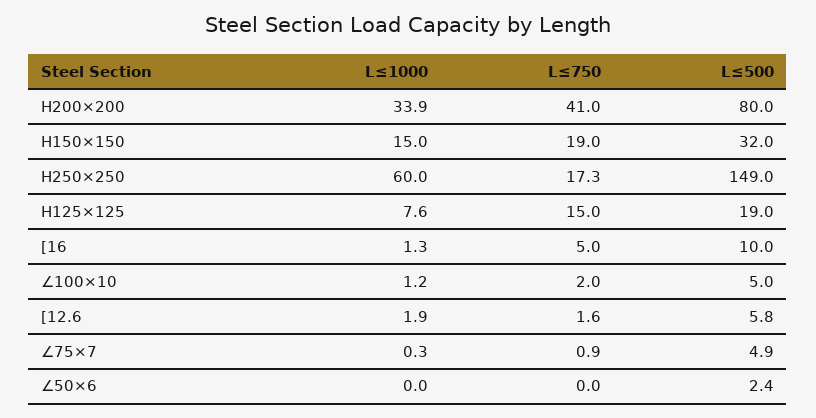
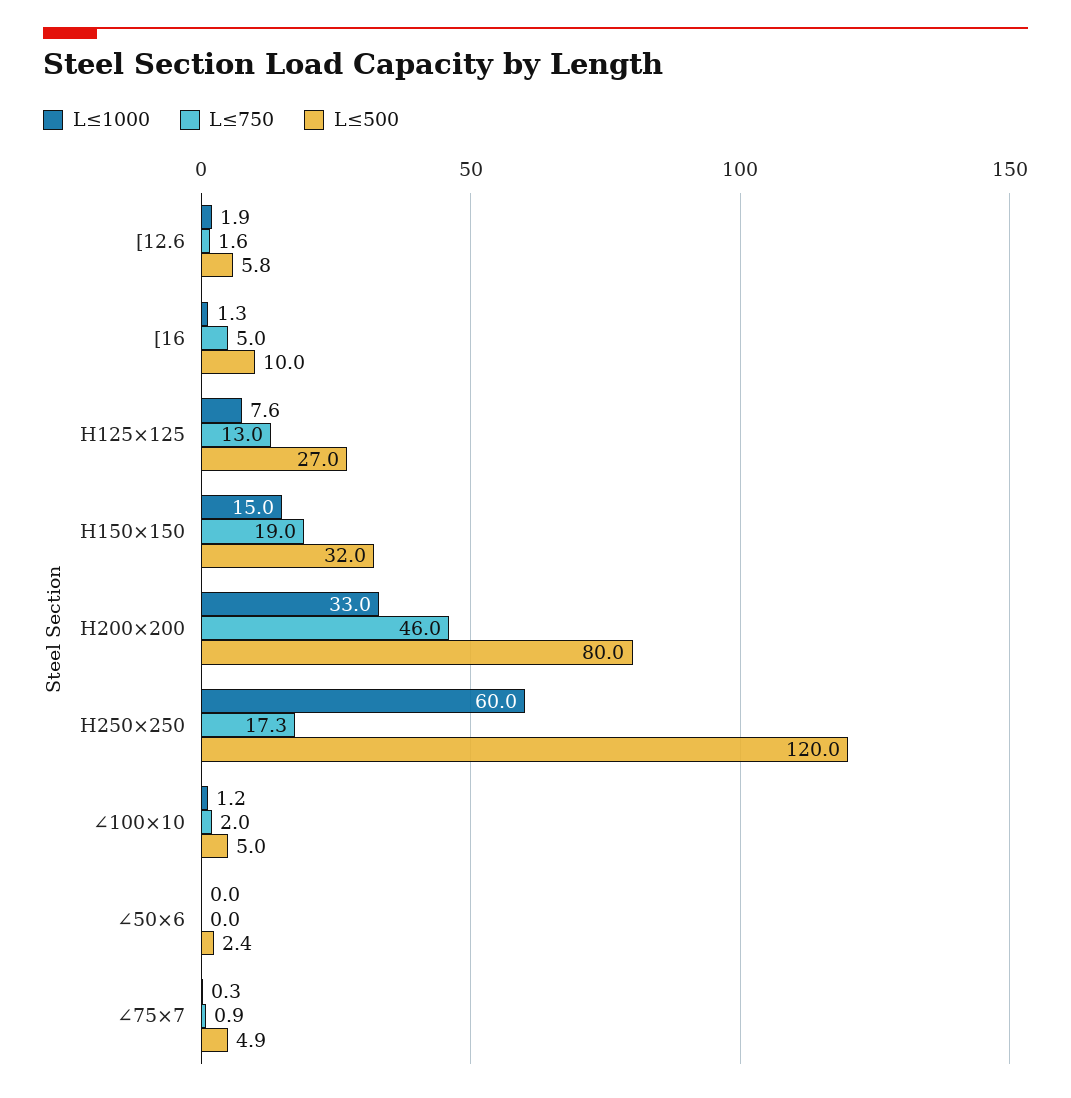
L≤1000, H200×200: 33.9 -> 33
L≤750, H200×200: 41 -> 46
L≤500, H250×250: 149 -> 120
L≤750, H125×125: 15 -> 13
L≤500, H125×125: 19 -> 27

